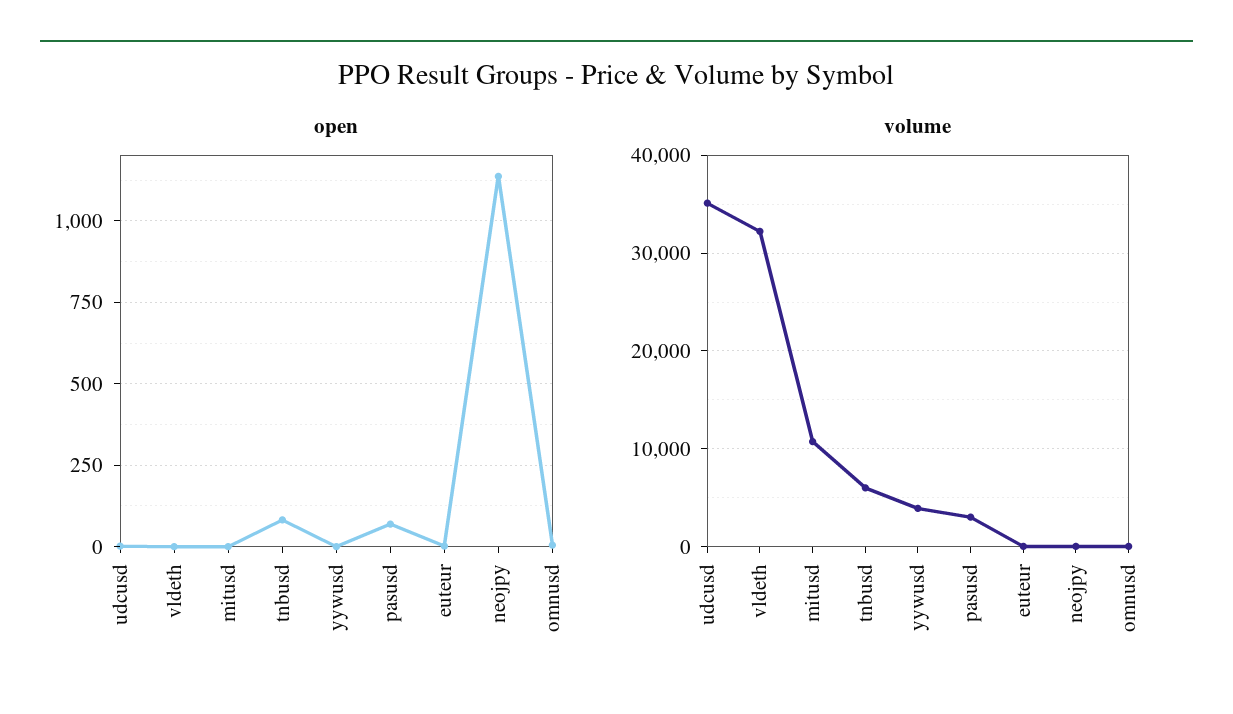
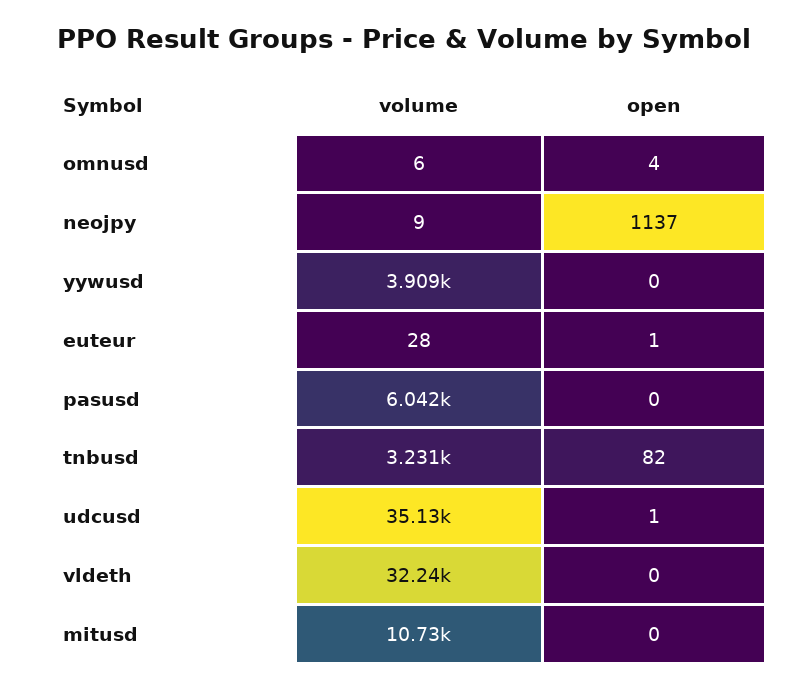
open, pasusd: 75 -> 0
volume, tnbusd: 6000 -> 3231
volume, pasusd: 3000 -> 6042

